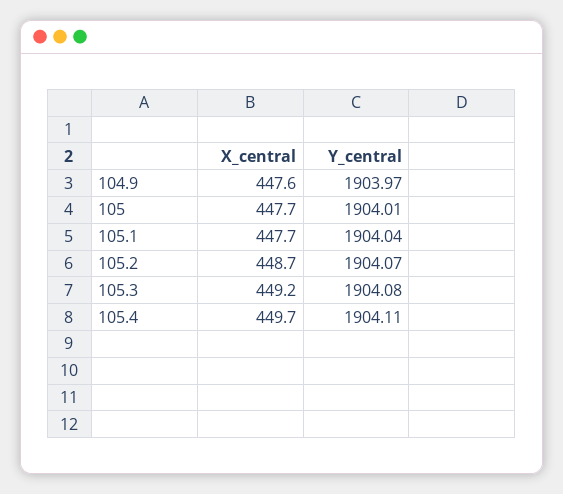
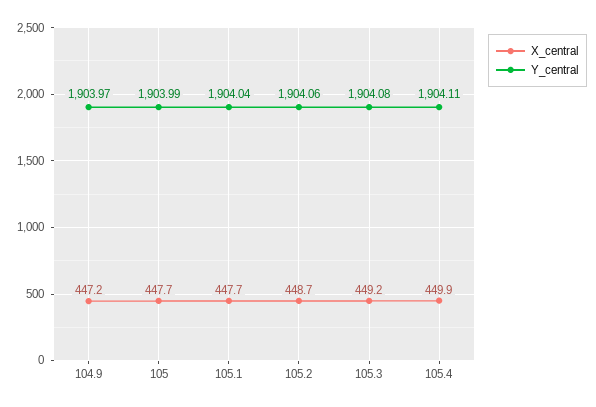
X_central, 104.9: 447.6 -> 447.2
Y_central, 105: 1904.01 -> 1903.99
Y_central, 105.2: 1904.07 -> 1904.06
X_central, 105.4: 449.7 -> 449.9

